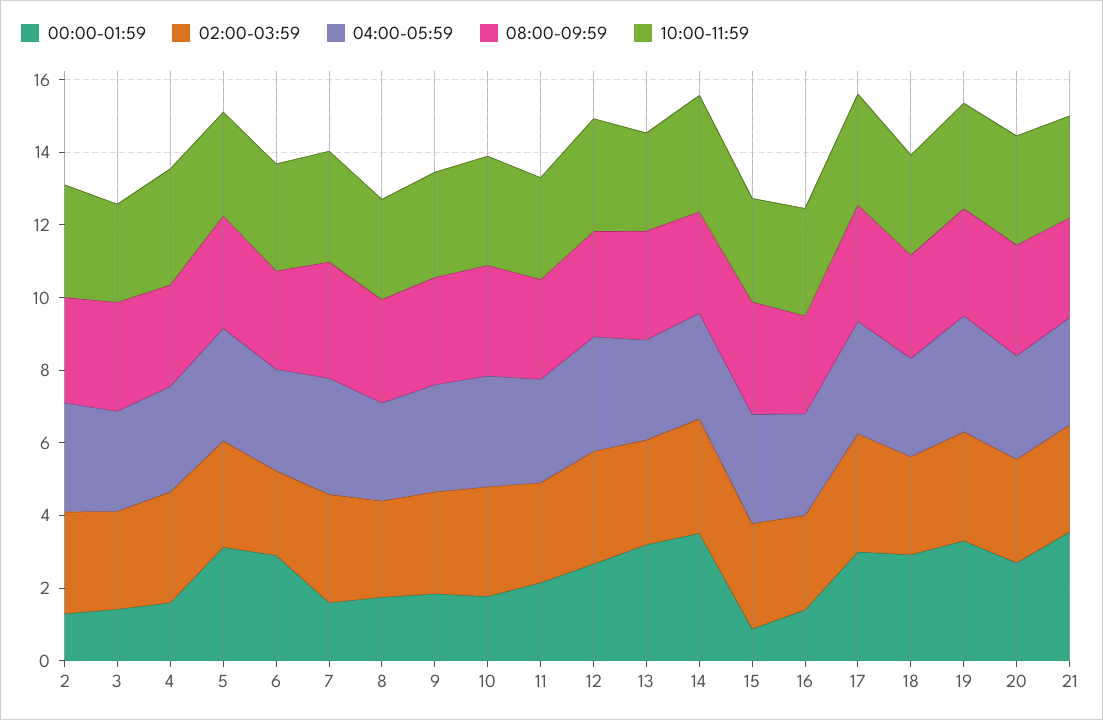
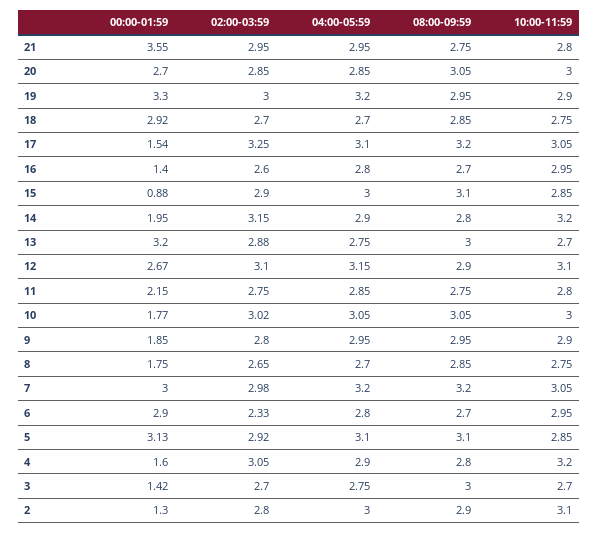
00:00-01:59, 7: 1.5 -> 3
00:00-01:59, 14: 3.5 -> 1.95
00:00-01:59, 17: 3 -> 1.54

